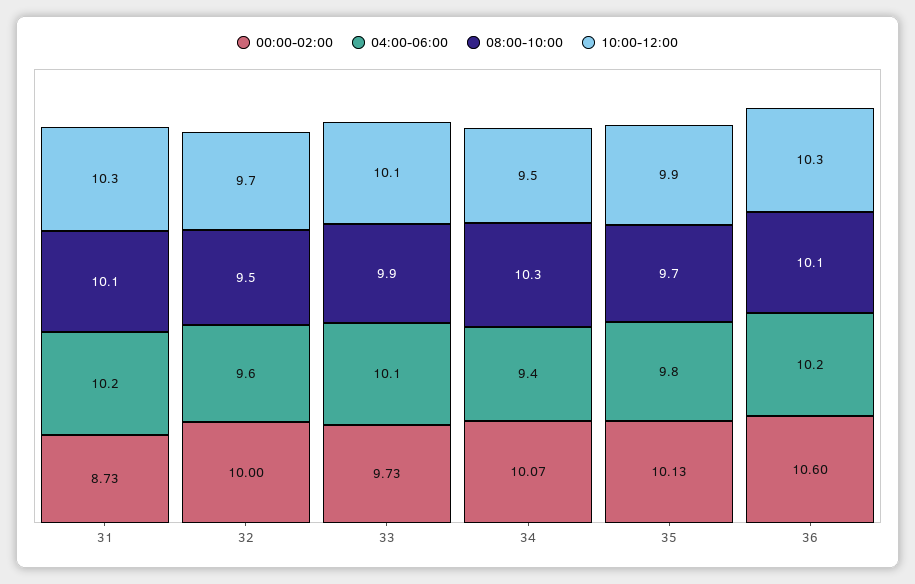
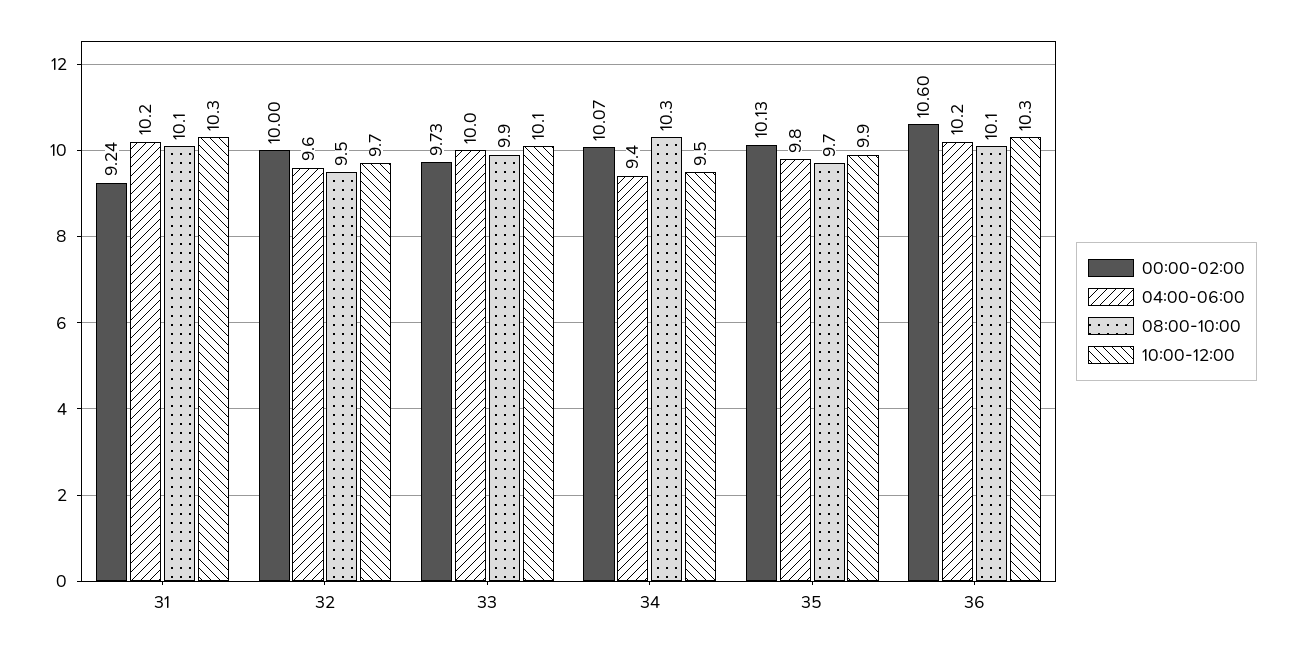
00:00-02:00, 31: 8.73 -> 9.24
04:00-06:00, 33: 10.1 -> 10

